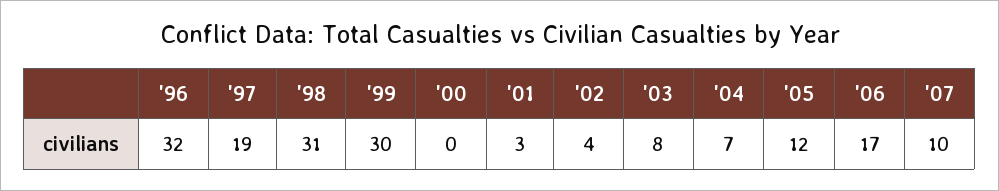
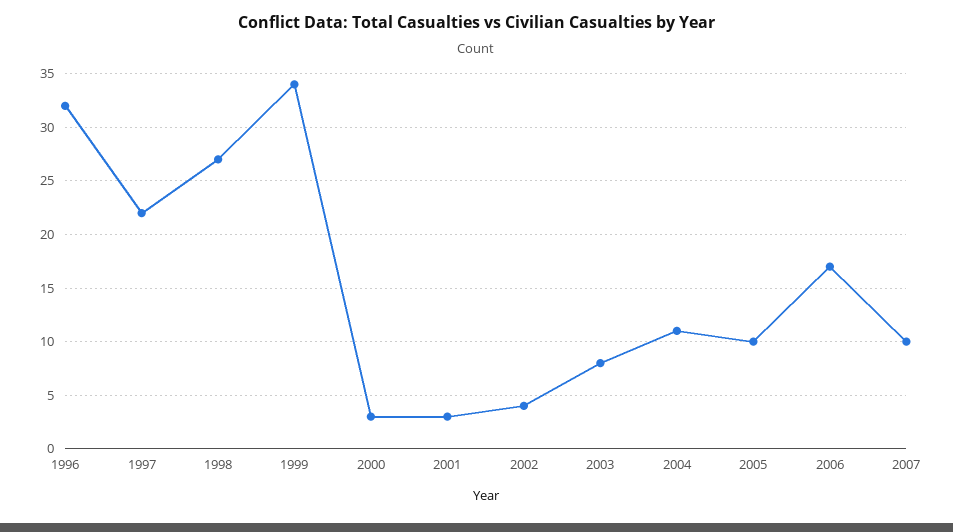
'97: 19 -> 22
'98: 31 -> 27
'99: 30 -> 34
'00: 0 -> 3
'04: 7 -> 11
'05: 12 -> 10

